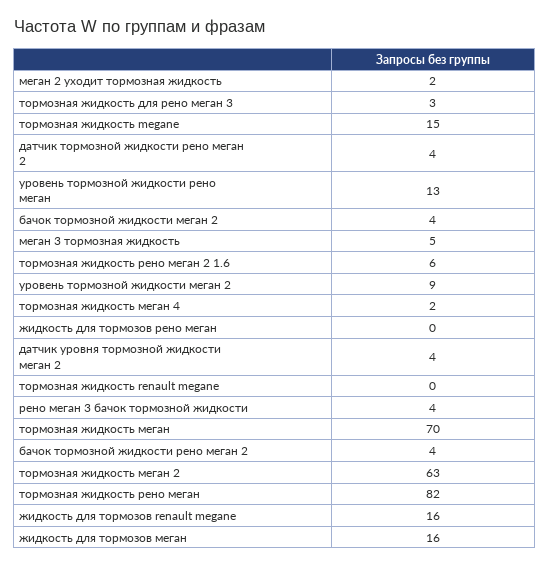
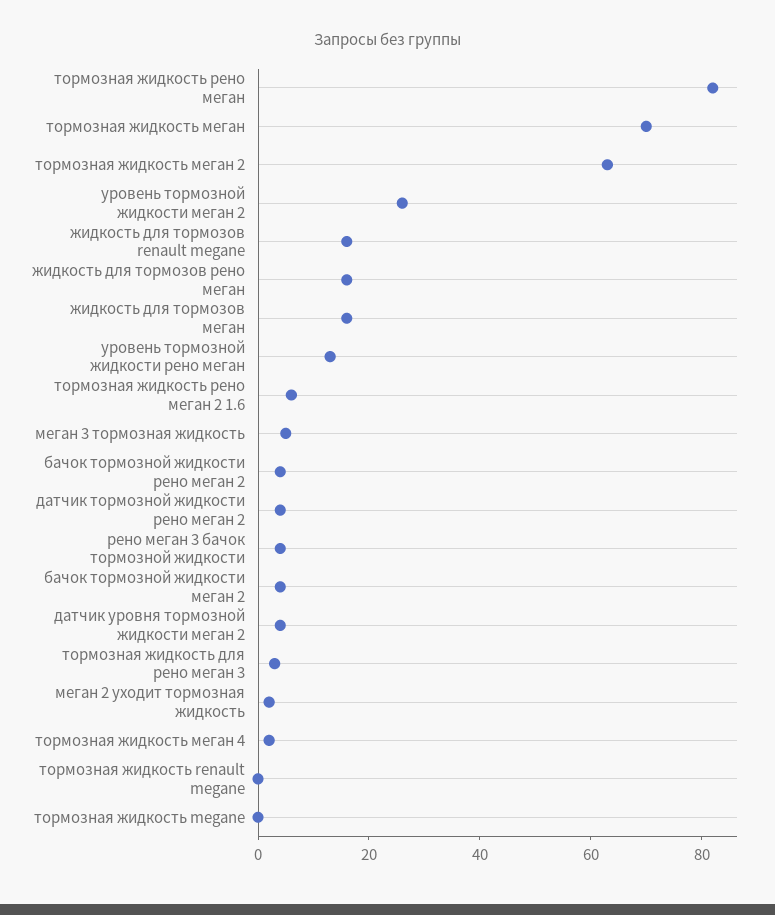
тормозная жидкость megane: 15 -> 0
уровень тормозной жидкости меган 2: 9 -> 25
жидкость для тормозов рено меган: 0 -> 15

